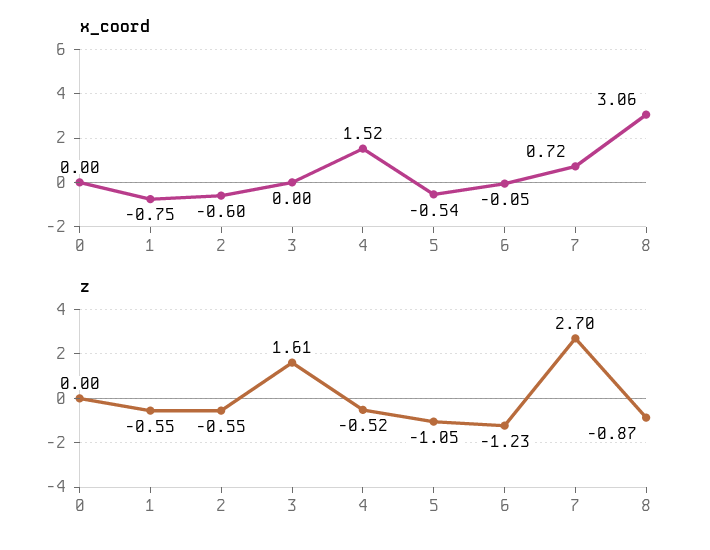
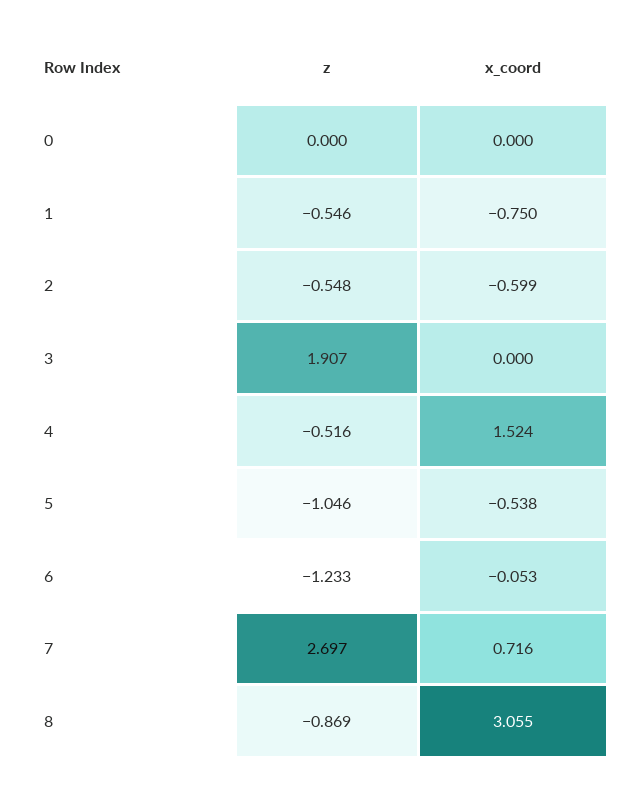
z, 3: 1.61 -> 1.907

